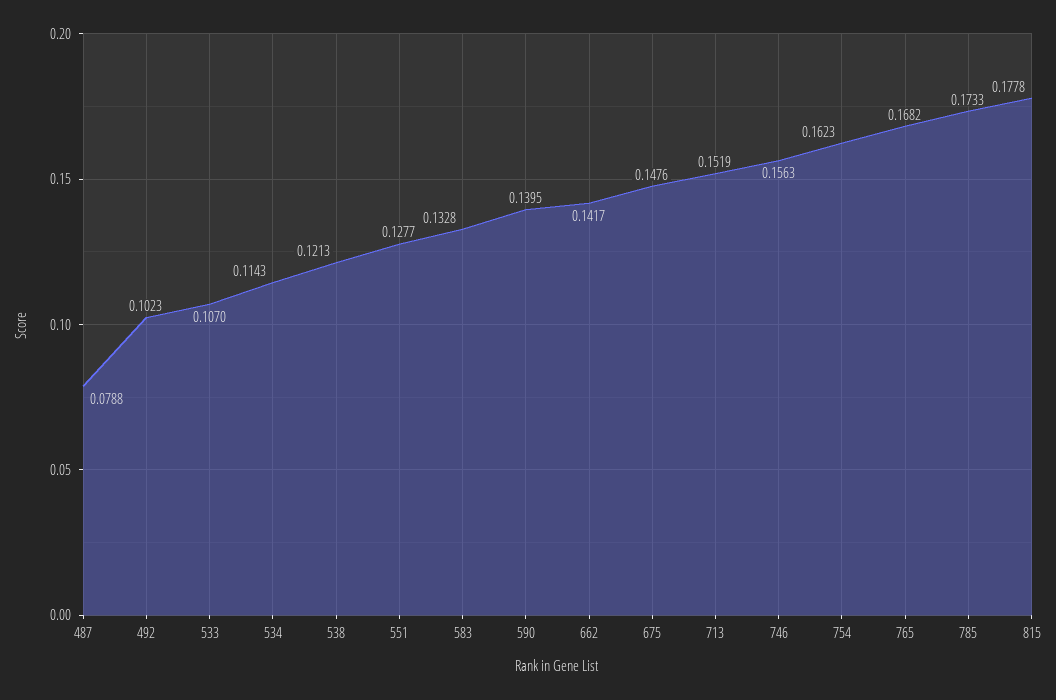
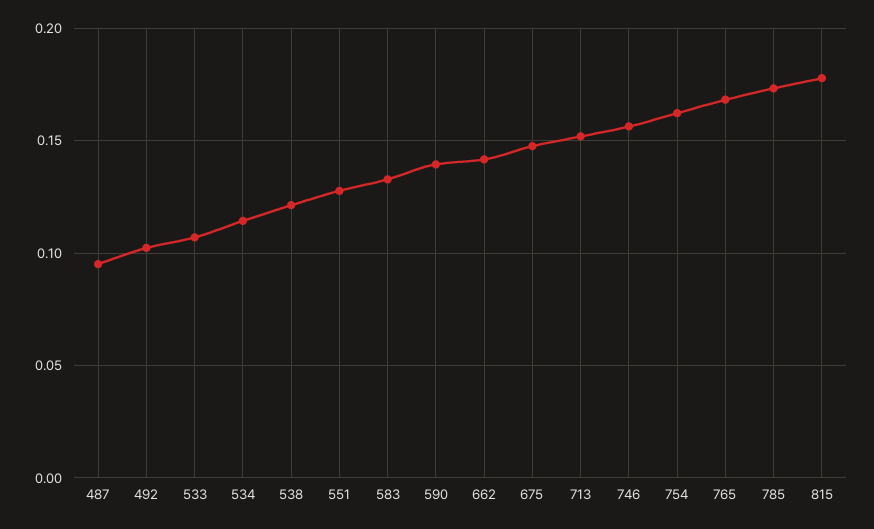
487: 0.0788 -> 0.095

